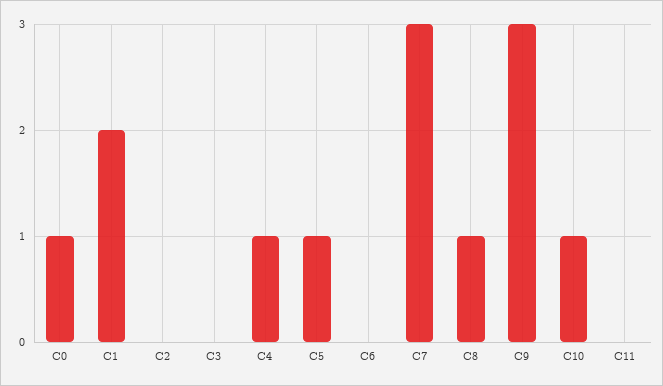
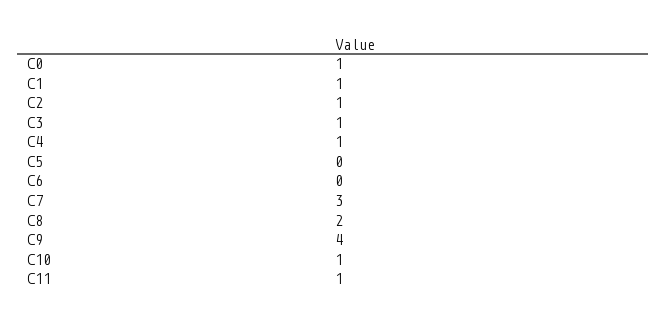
C1: 2 -> 1
C2: 0 -> 1
C3: 0 -> 1
C5: 1 -> 0
C8: 1 -> 2
C9: 3 -> 4
C11: 0 -> 1

